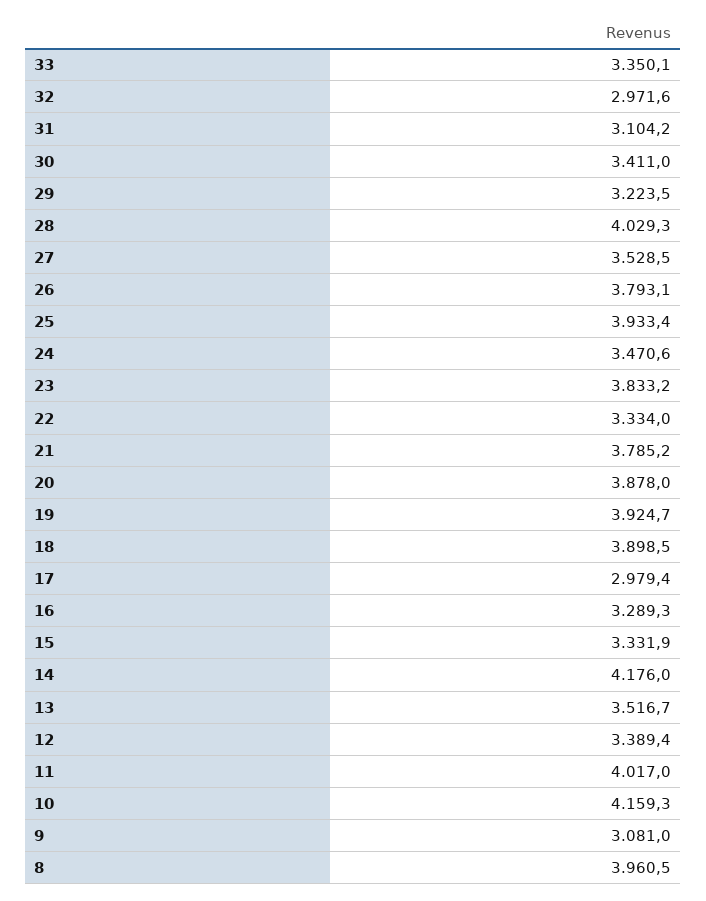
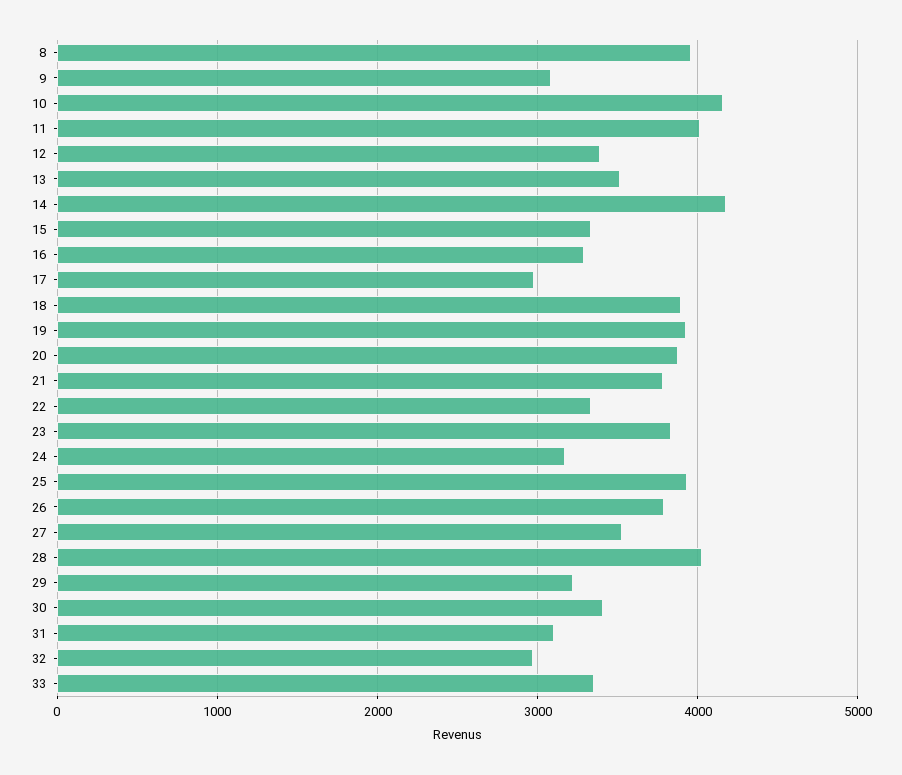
24: 3470.6 -> 3200

